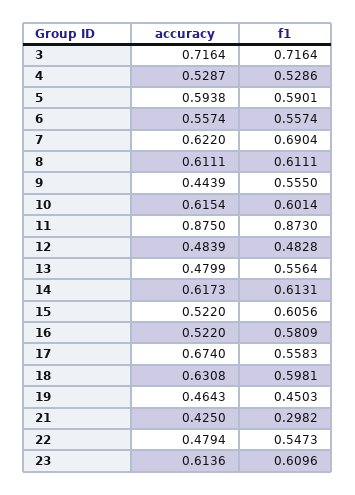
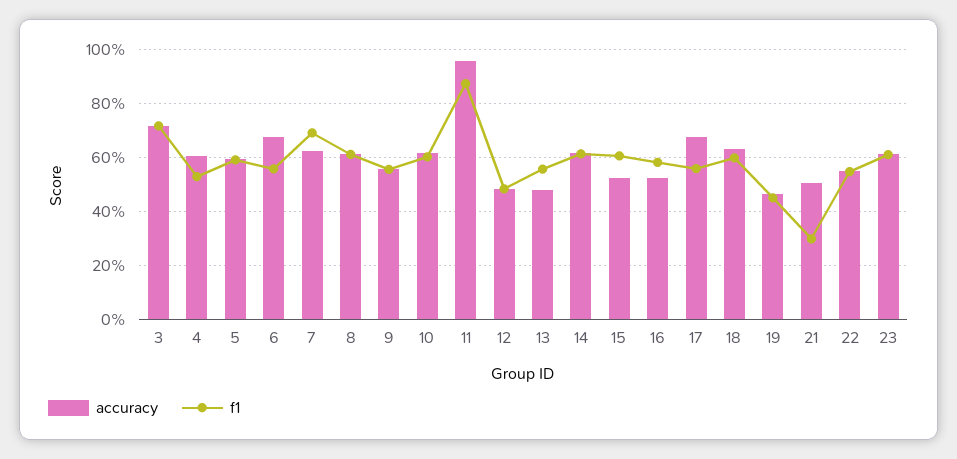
accuracy, 4: 0.5287 -> 0.6
accuracy, 6: 0.5574 -> 0.675
accuracy, 9: 0.4439 -> 0.55
accuracy, 11: 0.875 -> 0.95
accuracy, 21: 0.425 -> 0.5
accuracy, 22: 0.4794 -> 0.55

